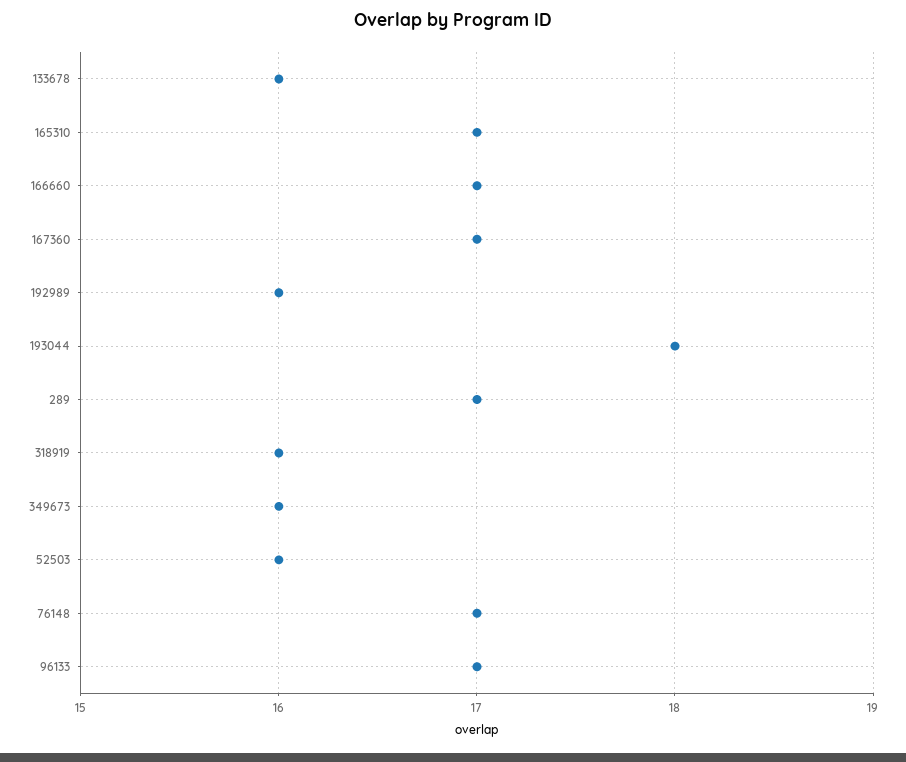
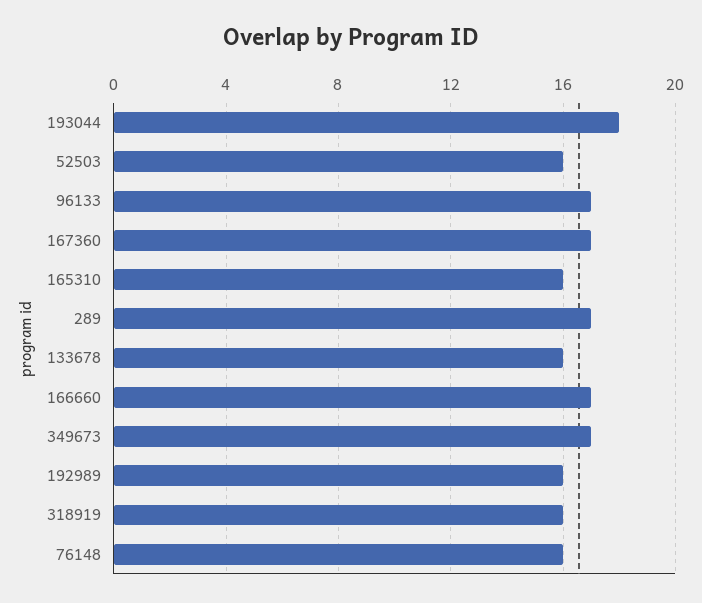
165310: 17 -> 16
349673: 16 -> 17
76148: 17 -> 16

